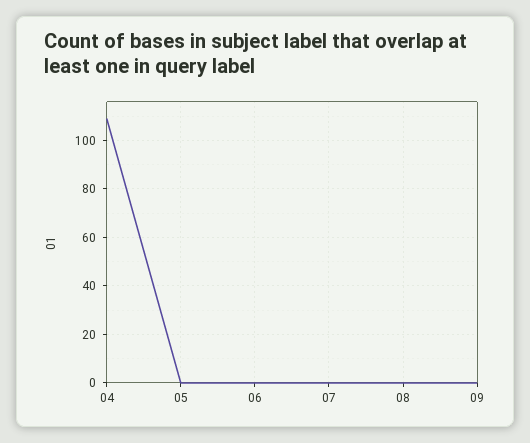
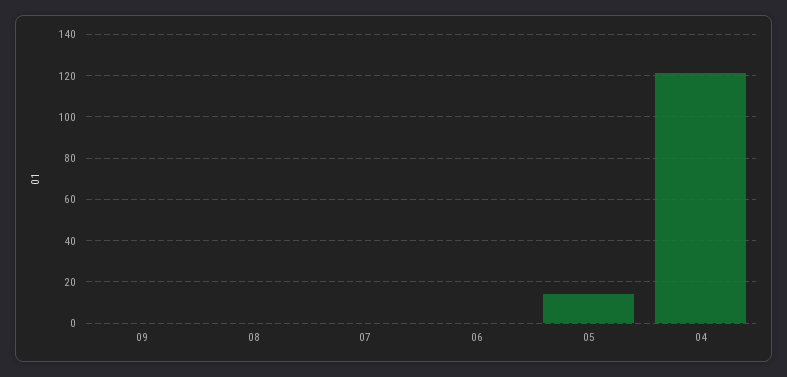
04: 110 -> 120
05: 0 -> 15

